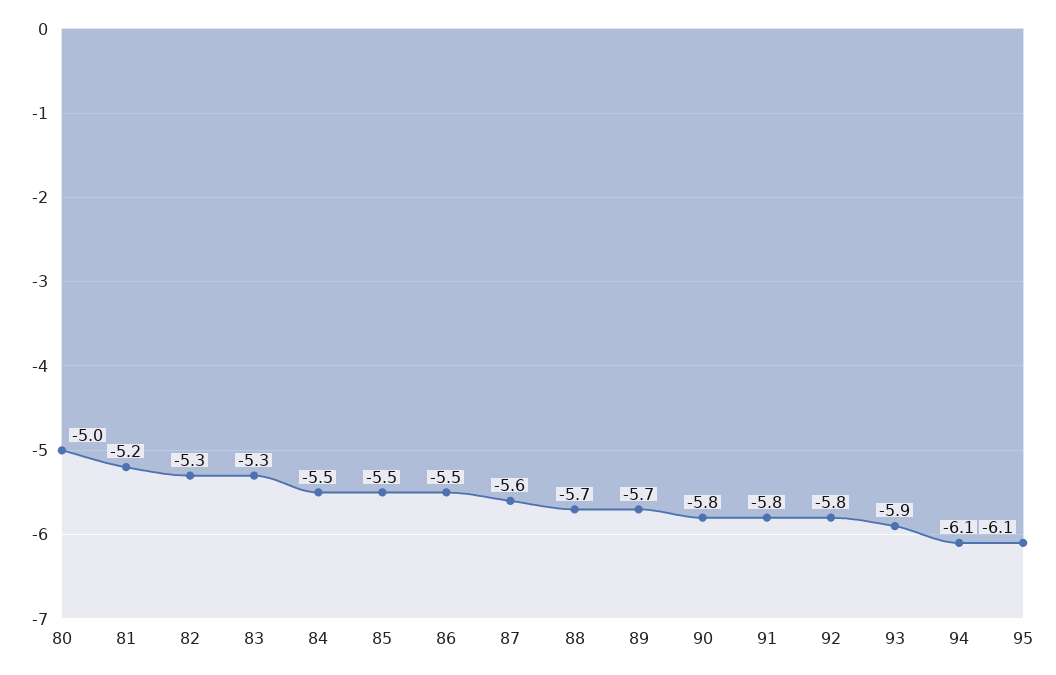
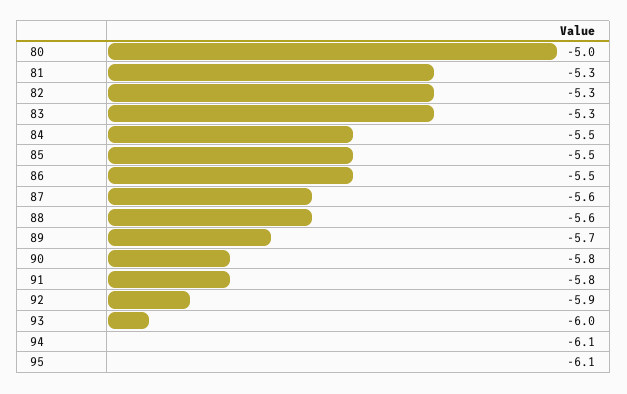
81: -5.2 -> -5.3
88: -5.7 -> -5.6
92: -5.8 -> -5.9
93: -5.9 -> -6

